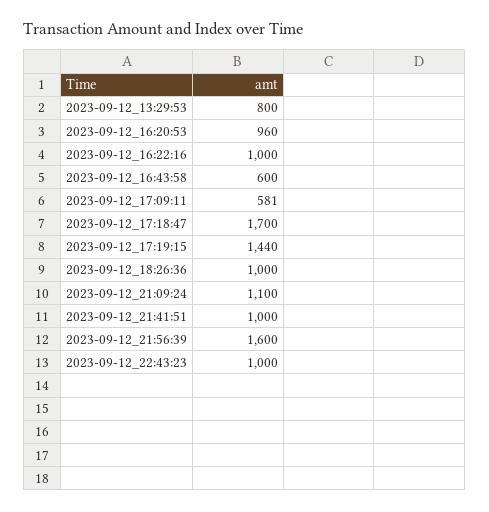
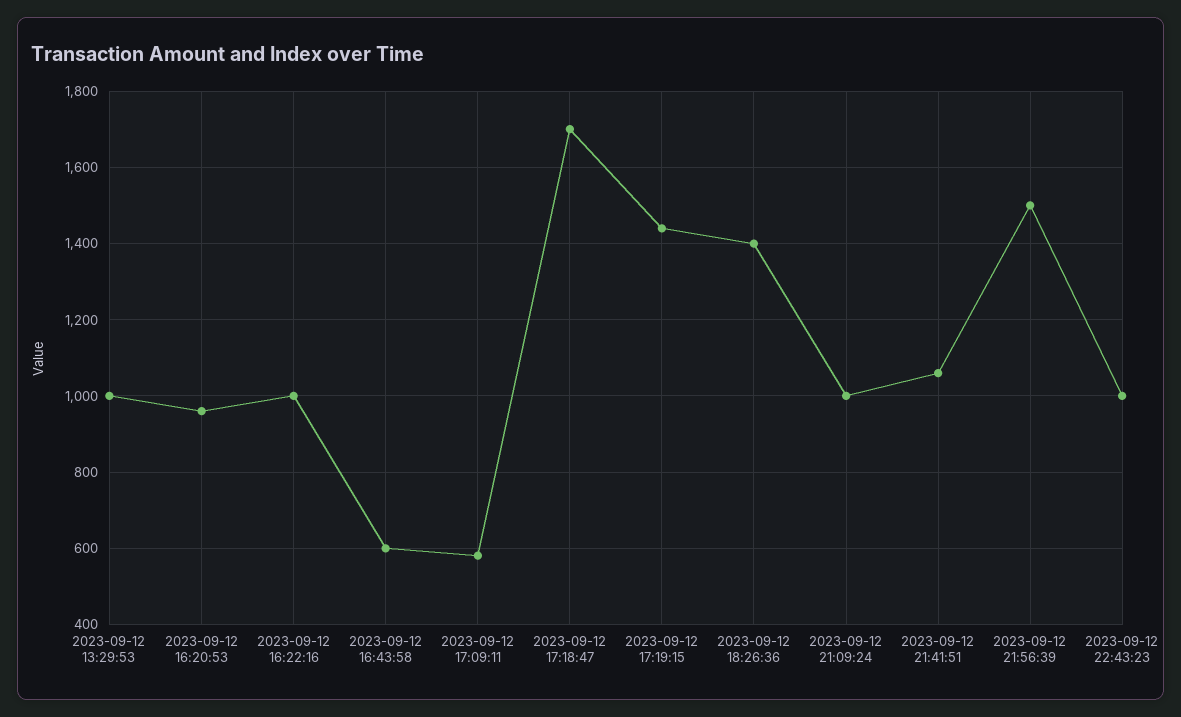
2023-09-12_13:29:53: 800 -> 1000
2023-09-12_18:26:36: 1000 -> 1400
2023-09-12_21:09:24: 1100 -> 1000
2023-09-12_21:41:51: 1000 -> 1060
2023-09-12_21:56:39: 1600 -> 1500

